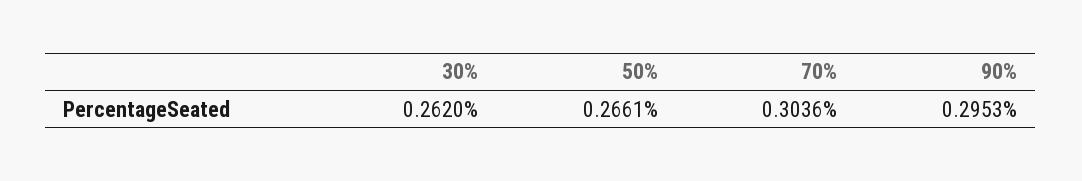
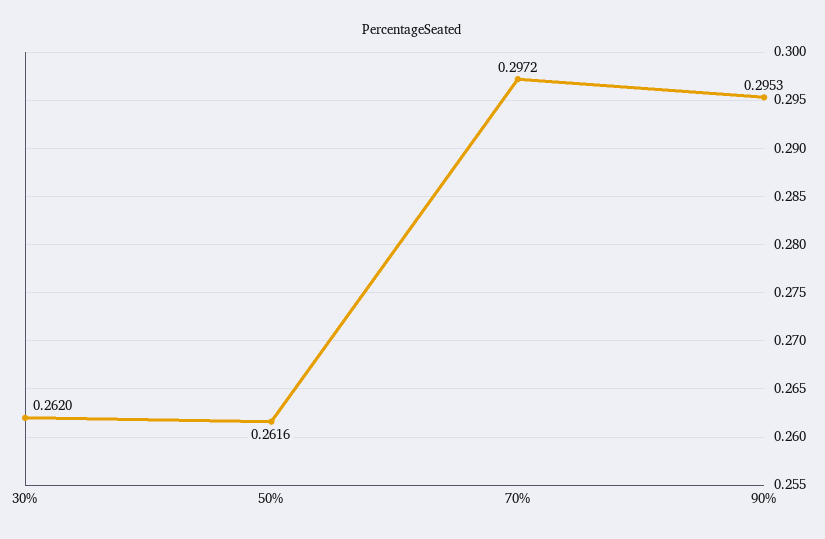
50%: 0.2661 -> 0.2616
70%: 0.3036 -> 0.2972

